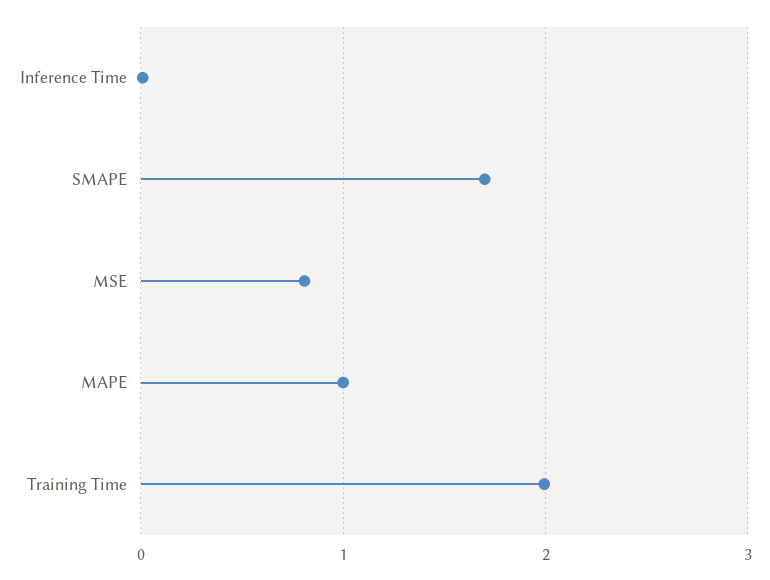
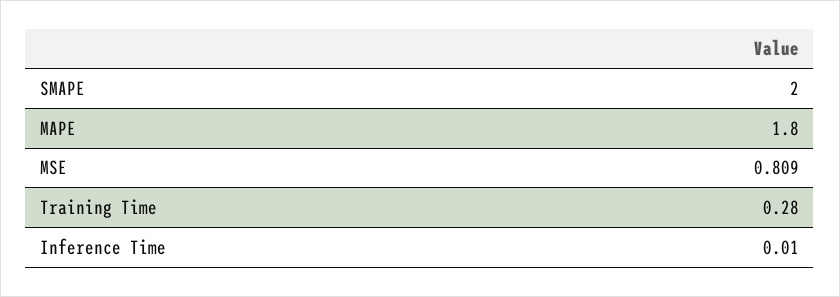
SMAPE: 1.7 -> 2
MAPE: 1 -> 1.8
Training Time: 2 -> 0.28

